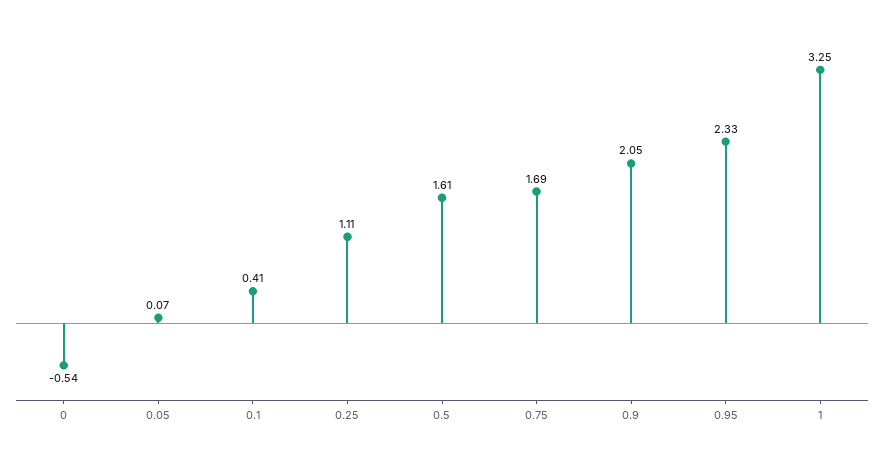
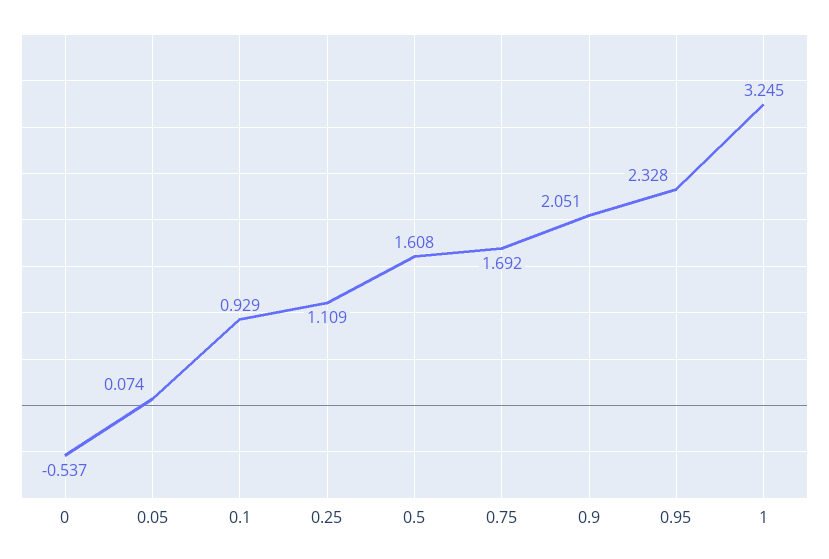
0.1: 0.41 -> 0.929

